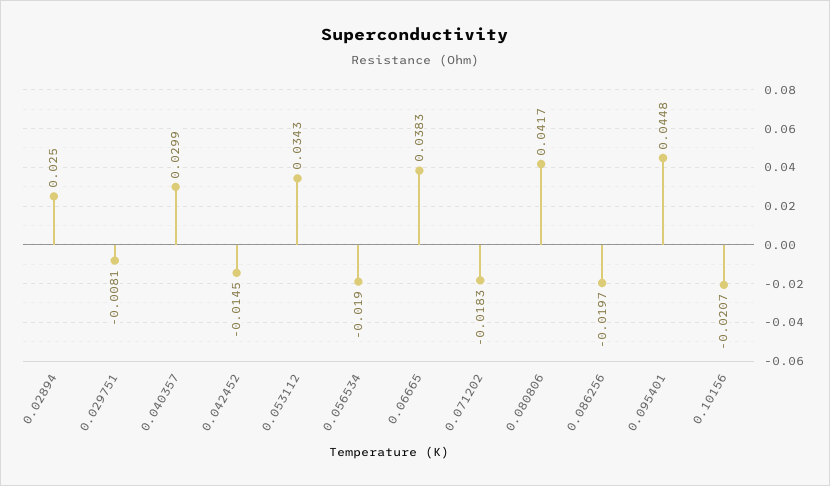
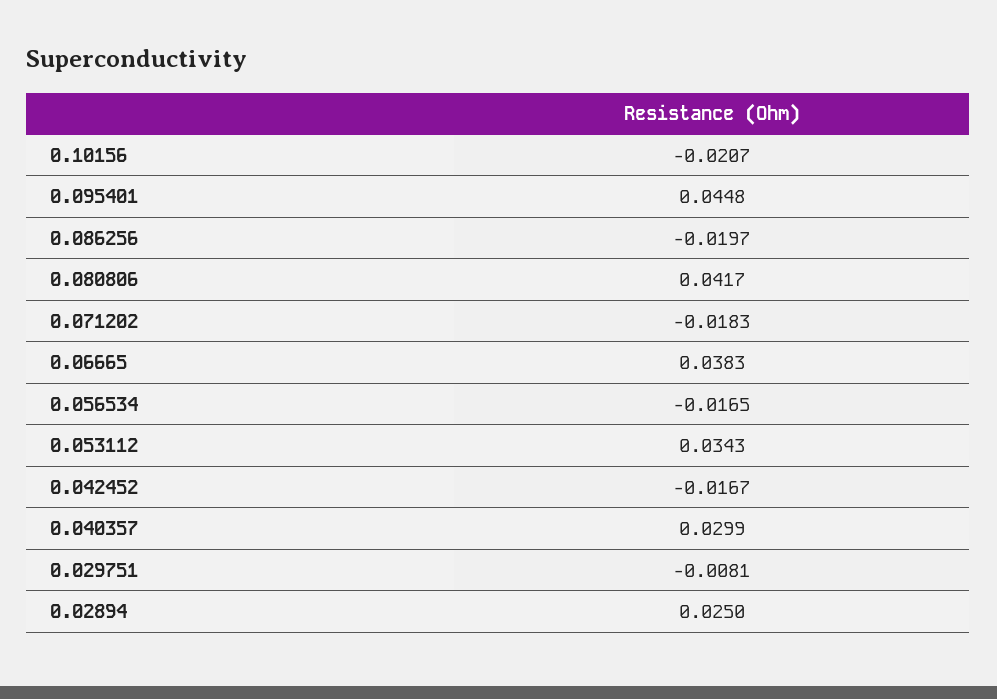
0.042452: -0.0145 -> -0.0167
0.056534: -0.019 -> -0.0165

